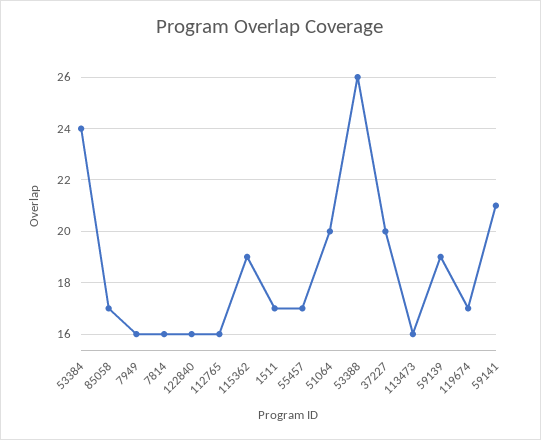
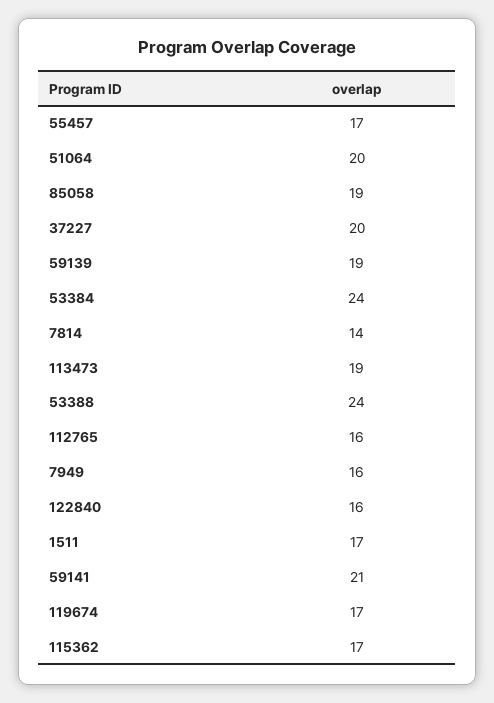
85058: 17 -> 19
7814: 16 -> 14
115362: 19 -> 17
53388: 26 -> 24
113473: 16 -> 19

